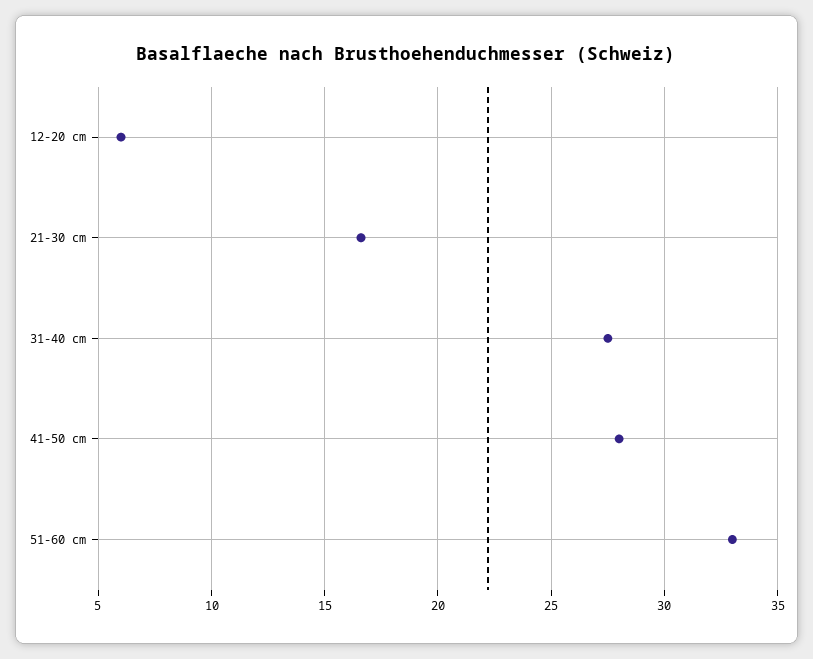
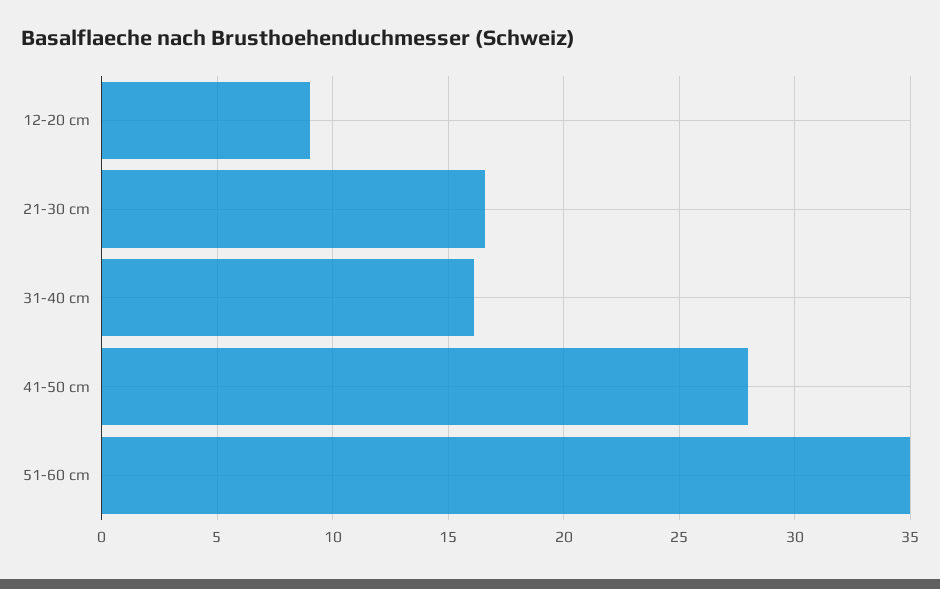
12-20 cm: 6 -> 9
31-40 cm: 27.5 -> 16
51-60 cm: 33 -> 35

